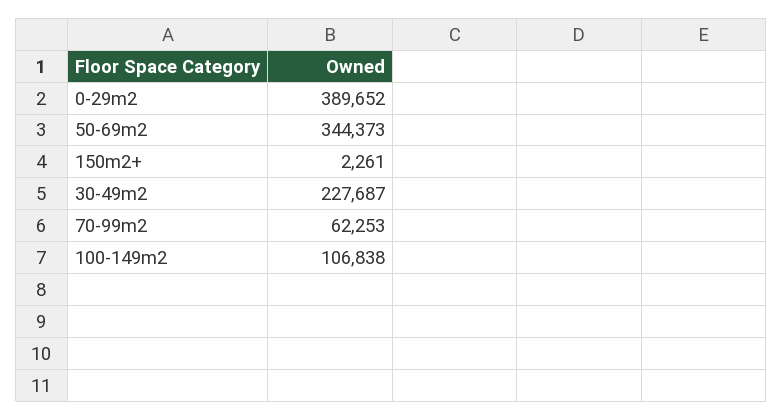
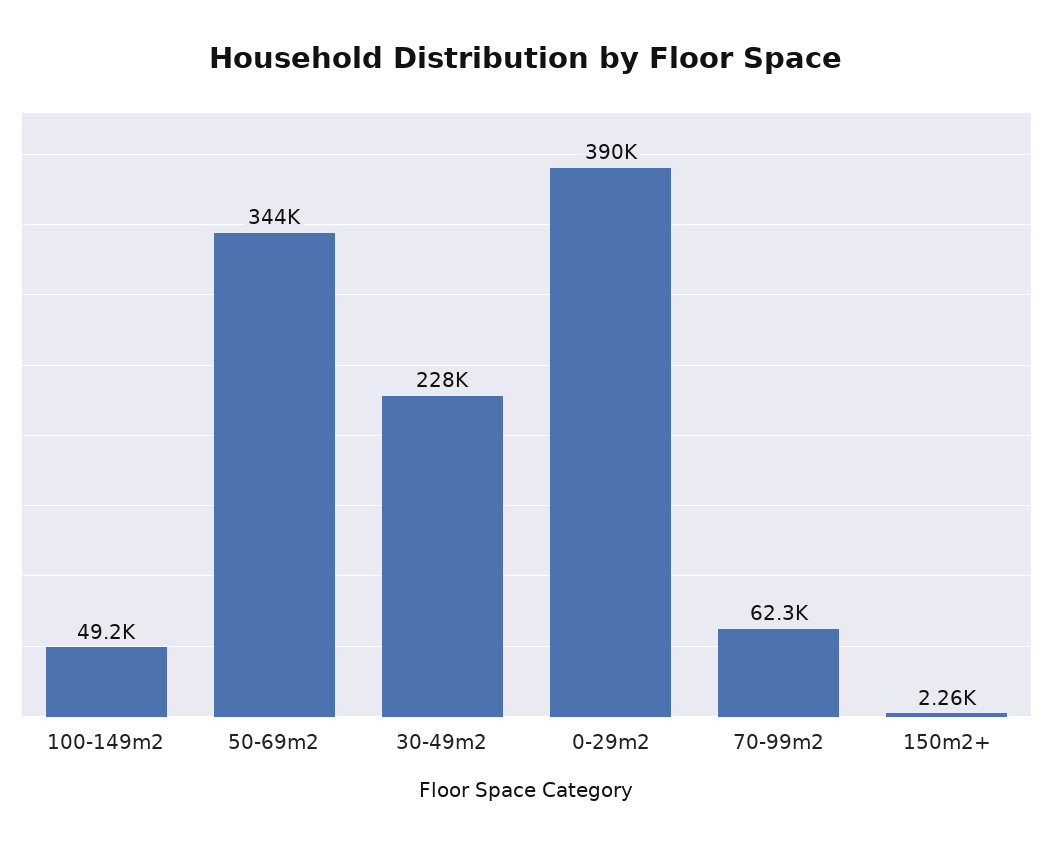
100-149m2: 106838 -> 49200

